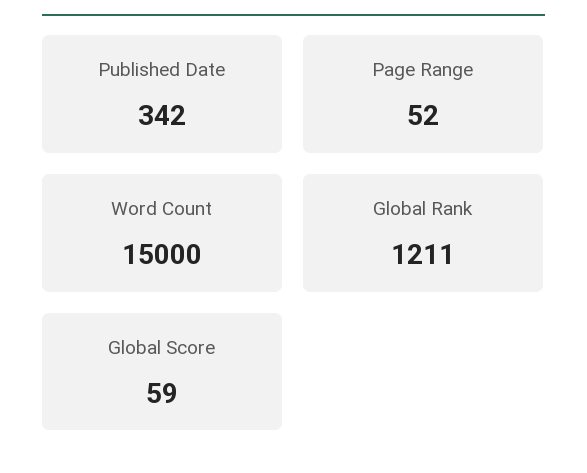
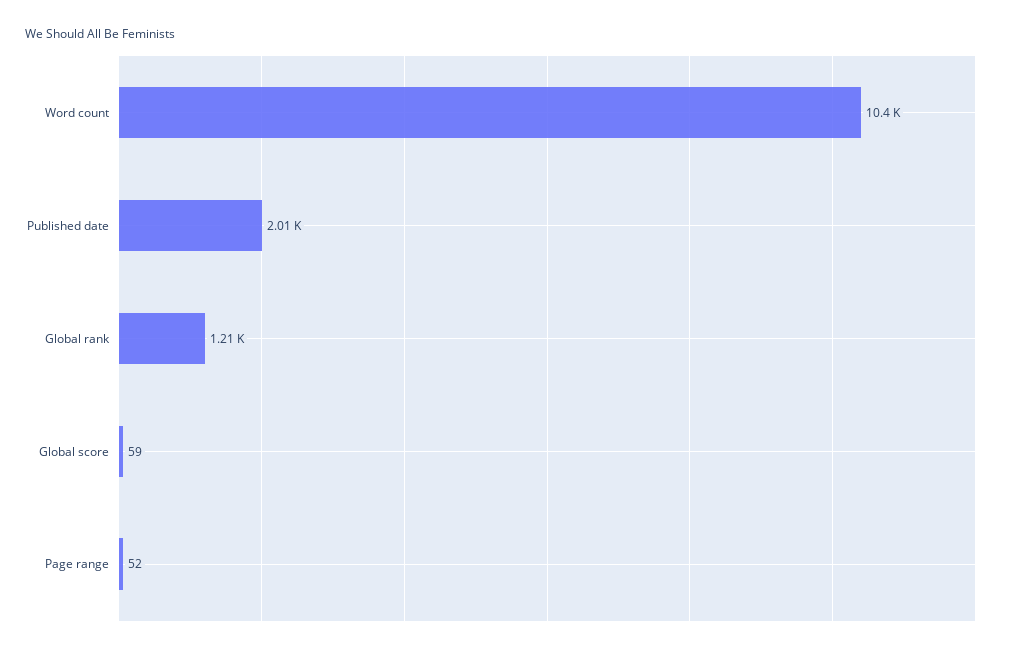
Published Date: 342 -> 2010
Word Count: 15000 -> 10400

